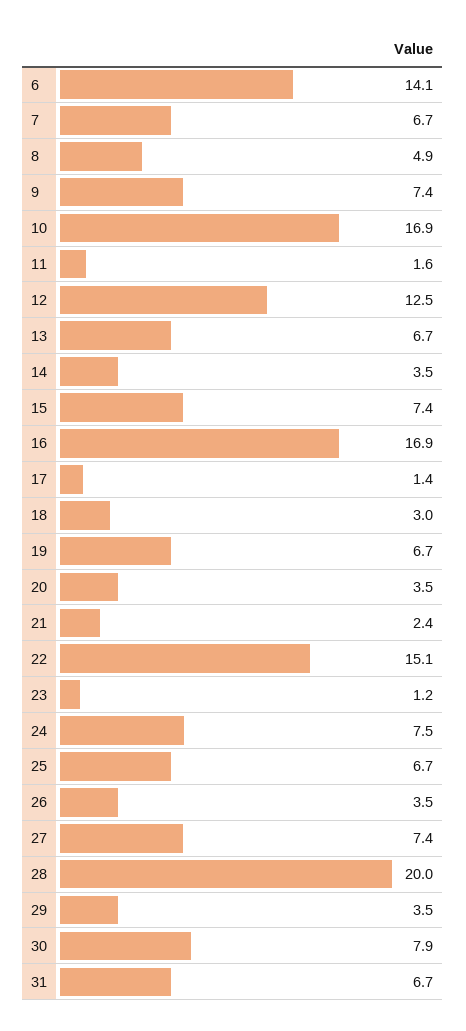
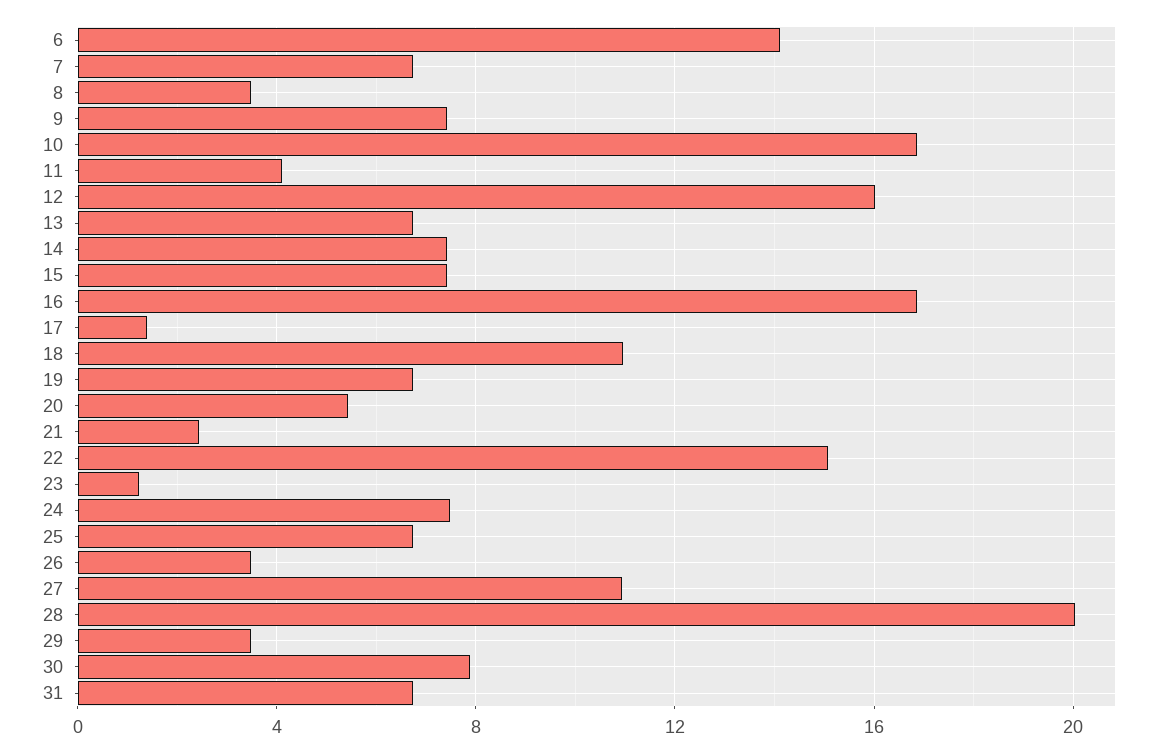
8: 4.9 -> 3.5
11: 1.6 -> 4
12: 12.5 -> 16
14: 3.5 -> 7.5
18: 3 -> 11
20: 3.5 -> 5.5
27: 7.4 -> 11

